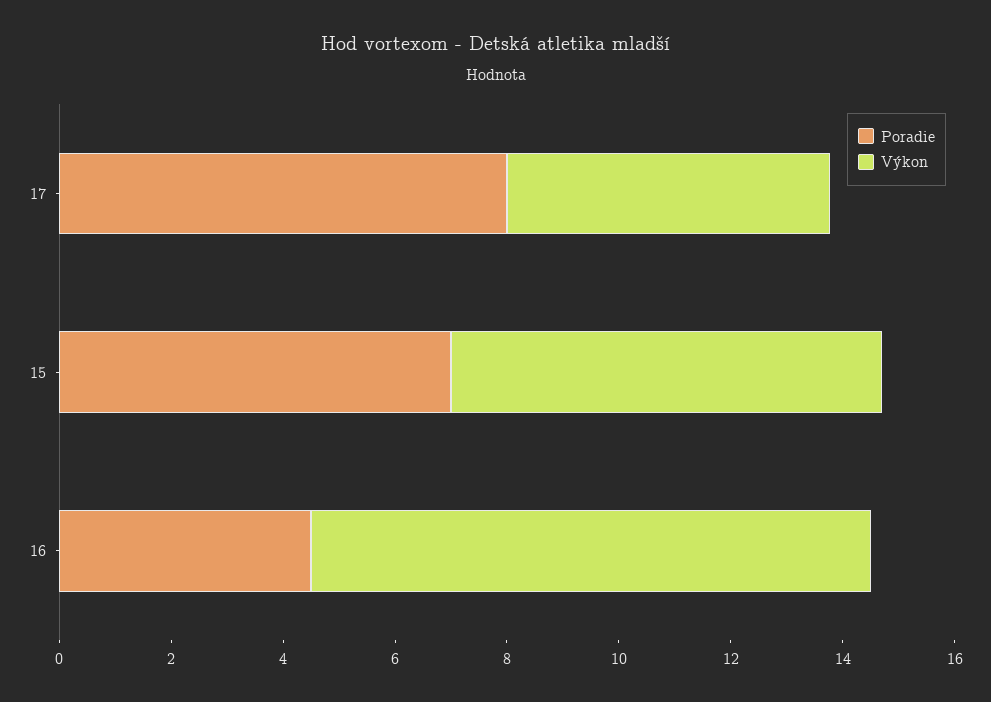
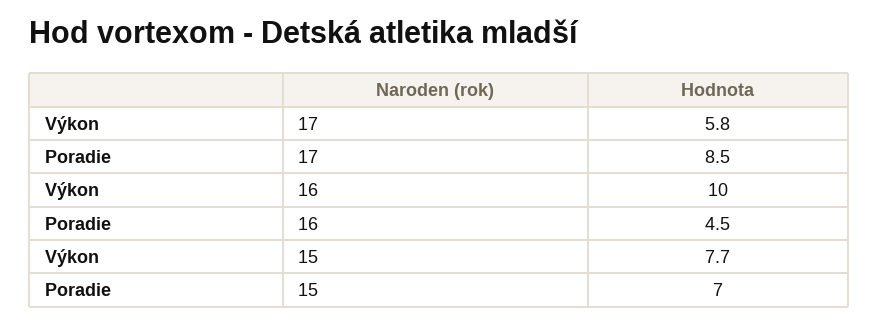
Poradie, 17: 8 -> 8.5

